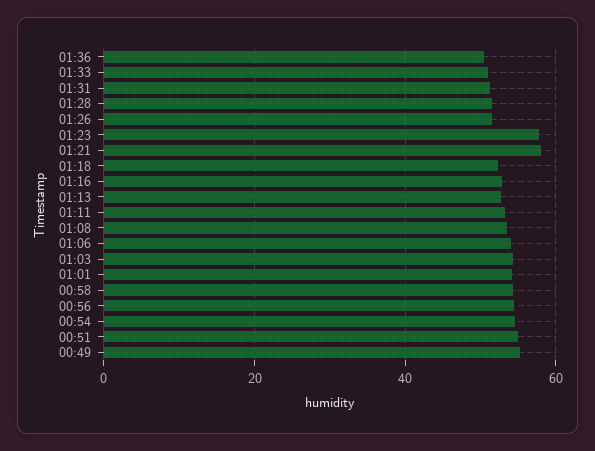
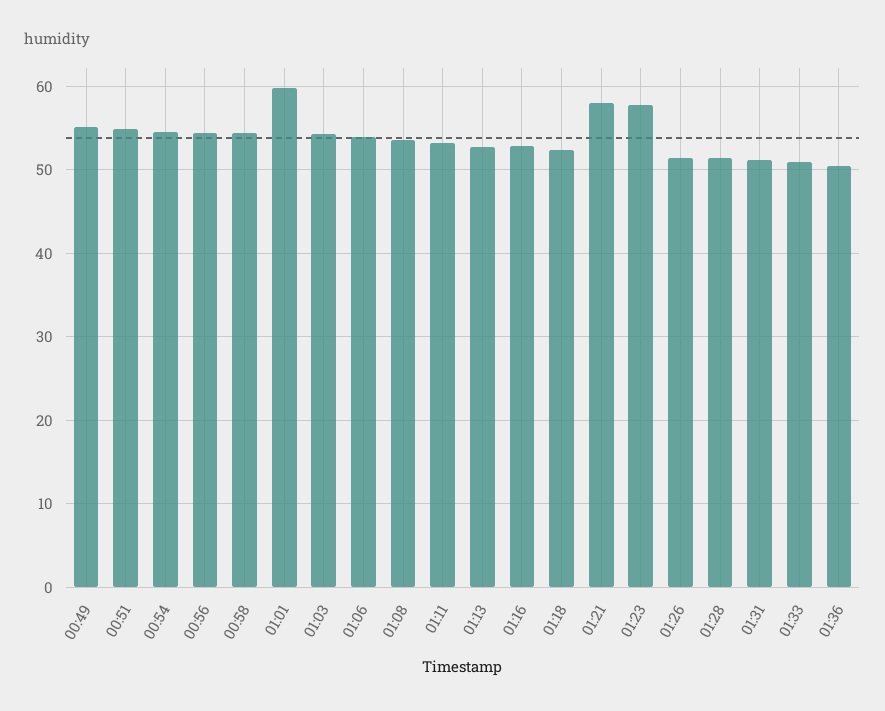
01:01: 54 -> 60

